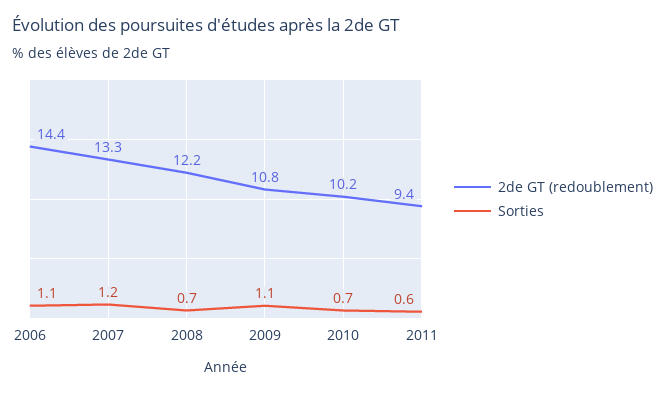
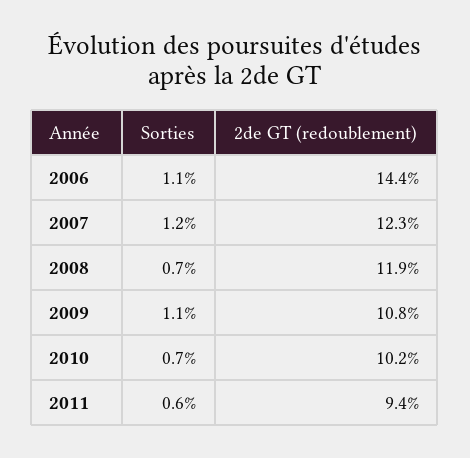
2de GT (redoublement), 2007: 13.3 -> 12.3
2de GT (redoublement), 2008: 12.2 -> 11.9

